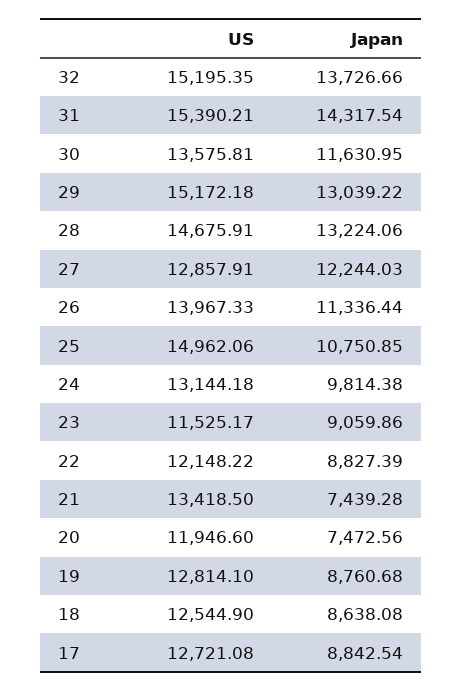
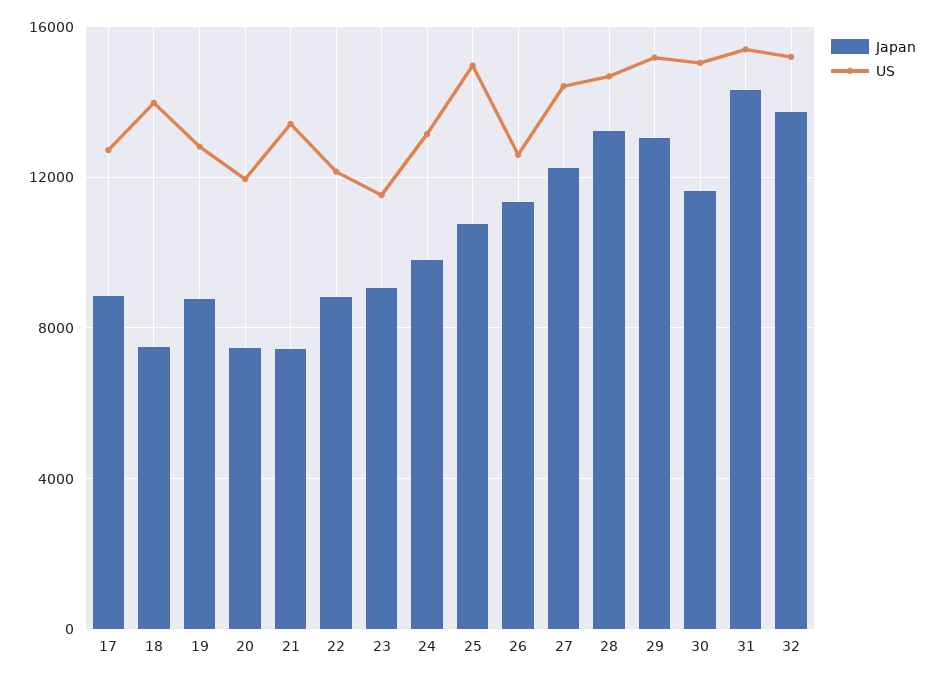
US, 30: 13575.81 -> 15000
US, 27: 12857.91 -> 14500
US, 26: 13967.33 -> 12500
US, 18: 12544.9 -> 14000
Japan, 18: 8638.08 -> 7500

